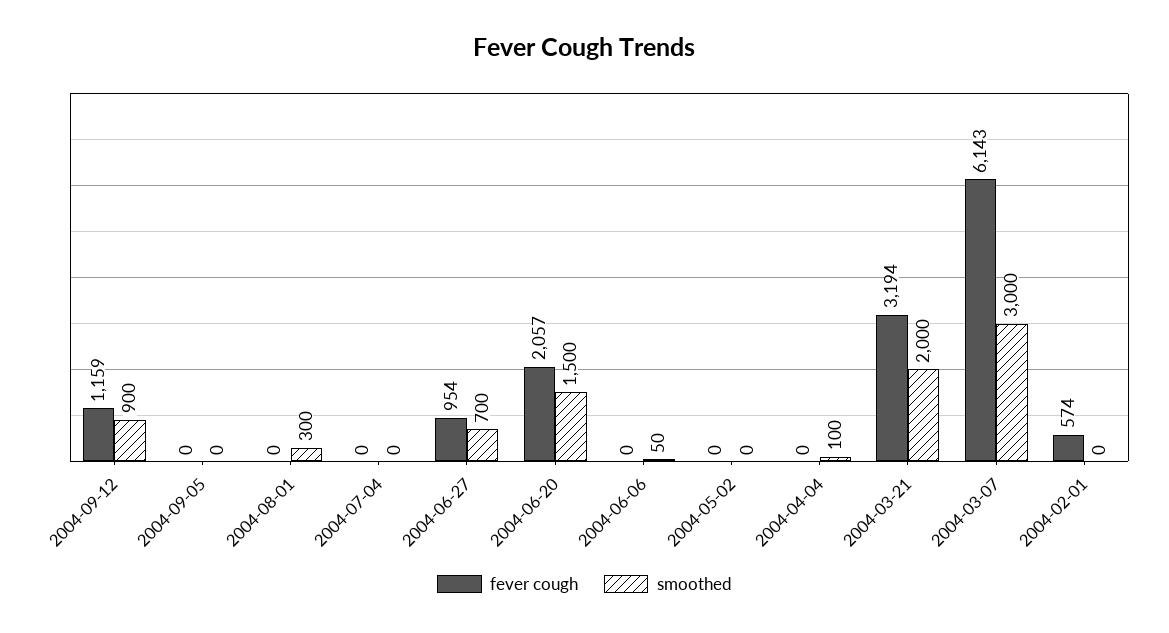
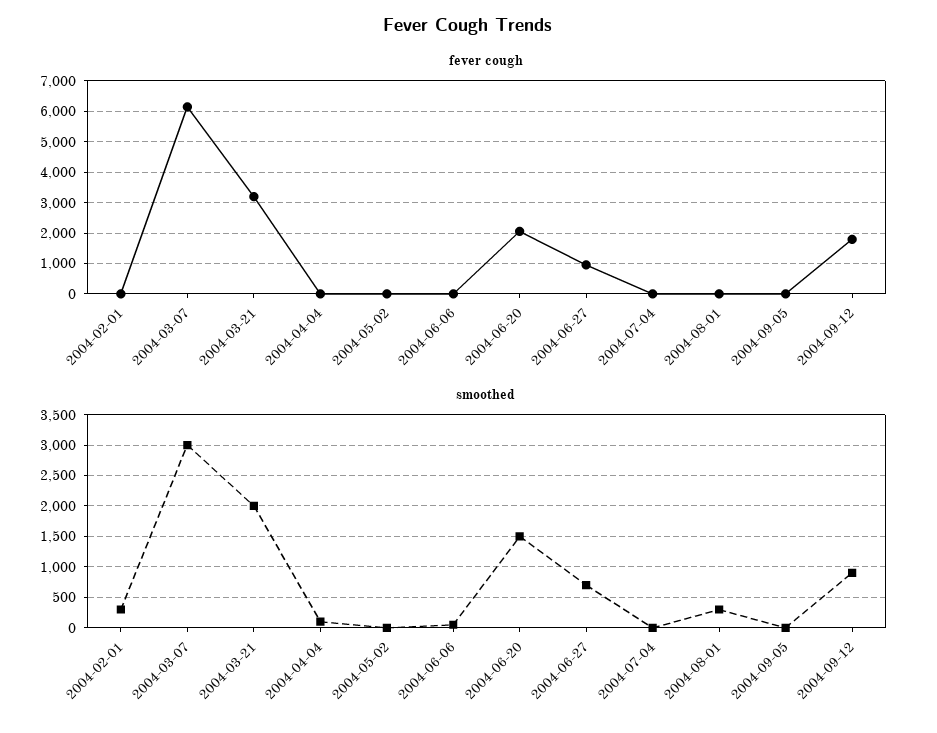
fever cough, 2004-09-12: 1159 -> 1800
fever cough, 2004-02-01: 574 -> 0
smoothed, 2004-02-01: 0 -> 300

